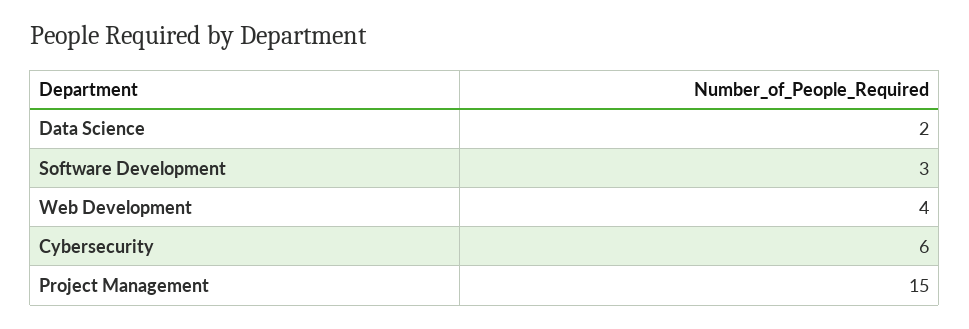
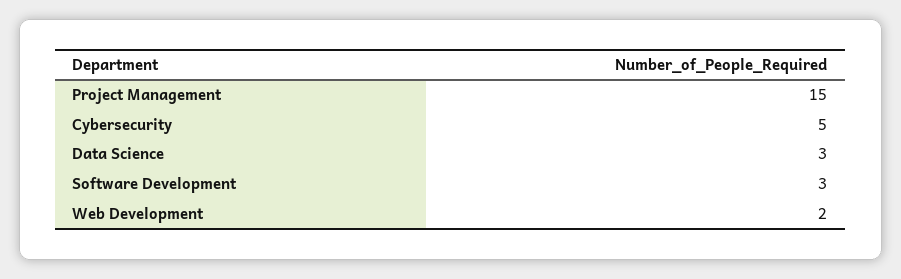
Data Science: 2 -> 3
Web Development: 4 -> 2
Cybersecurity: 6 -> 5

